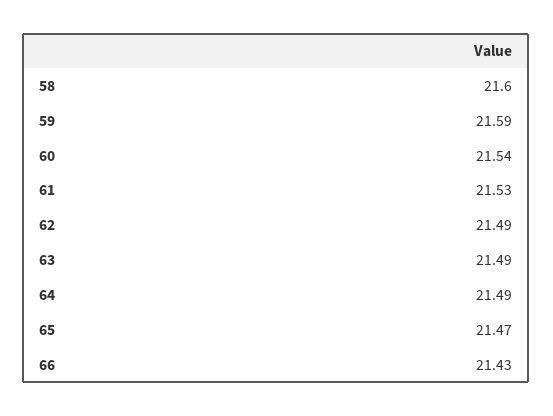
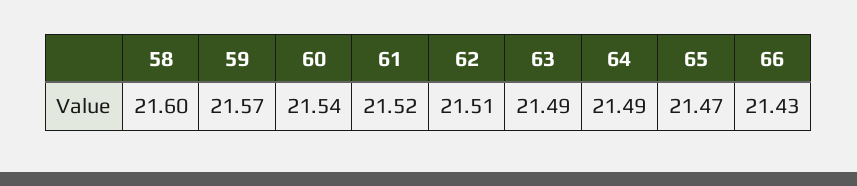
59: 21.59 -> 21.57
61: 21.53 -> 21.52
62: 21.49 -> 21.51

